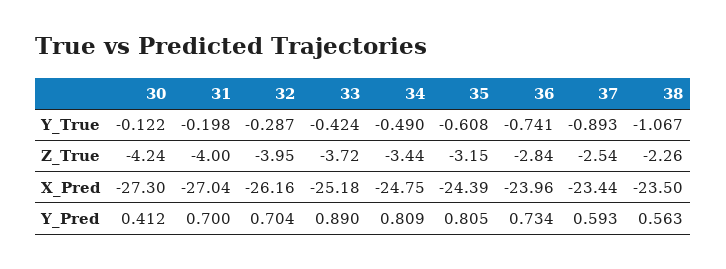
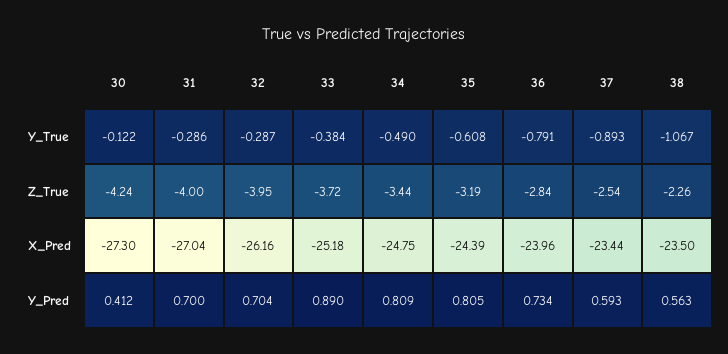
31, Y_True: -0.198 -> -0.286
33, Y_True: -0.424 -> -0.384
36, Y_True: -0.741 -> -0.791
35, Z_True: -3.15 -> -3.19

